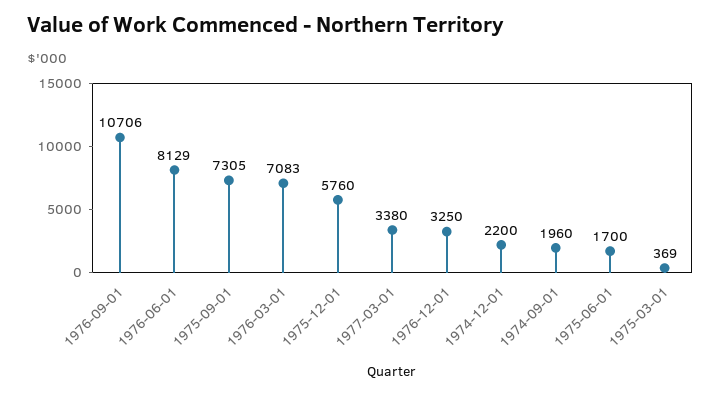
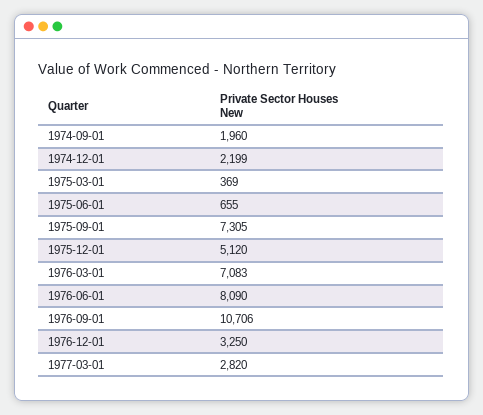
1976-06-01: 8129 -> 8090
1975-12-01: 5760 -> 5120
1977-03-01: 3380 -> 2820
1974-12-01: 2200 -> 2199
1975-06-01: 1700 -> 655

